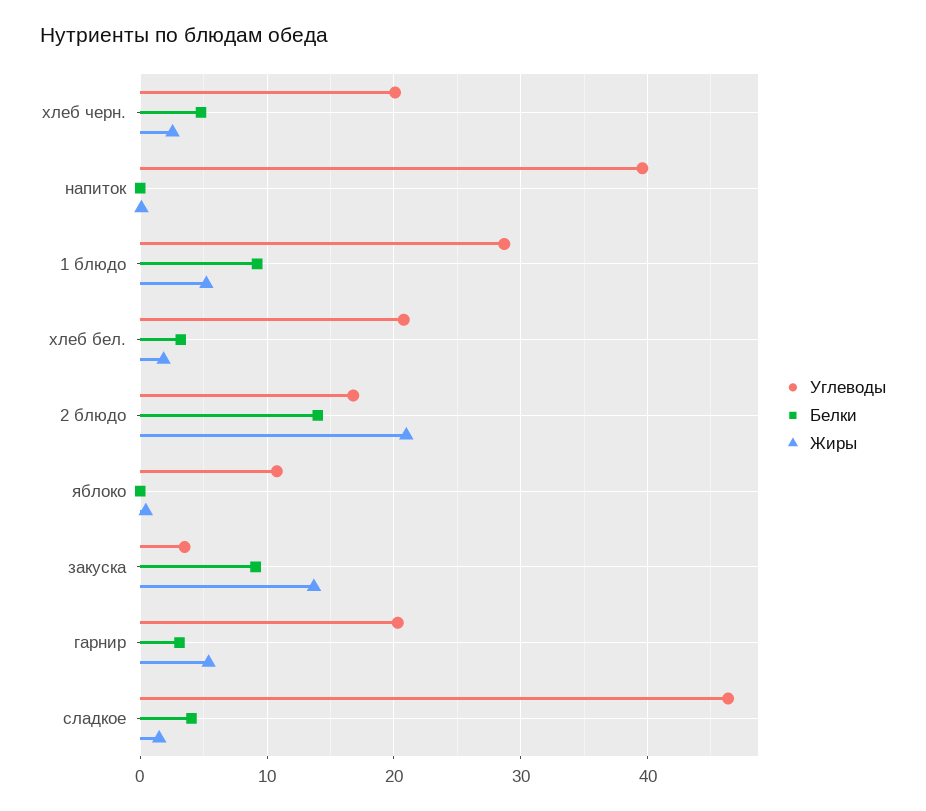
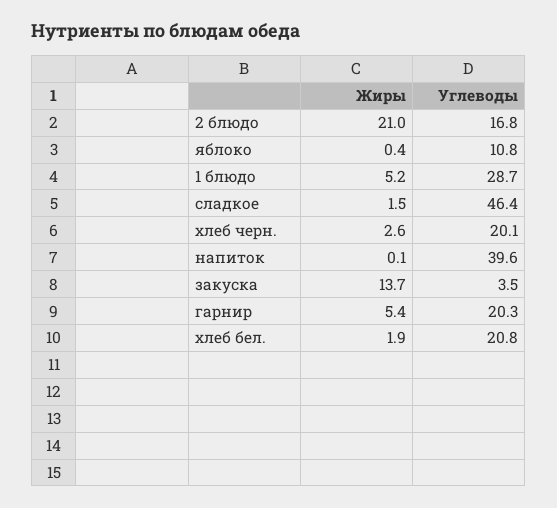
Белки, хлеб черн.: 5 -> none
Белки, напиток: 0 -> none
Белки, 1 блюдо: 9 -> none
Белки, хлеб бел.: 3 -> none
Белки, 2 блюдо: 14 -> none
Белки, яблоко: 0 -> none
Белки, закуска: 9 -> none
Белки, гарнир: 3 -> none
Белки, сладкое: 4 -> none

